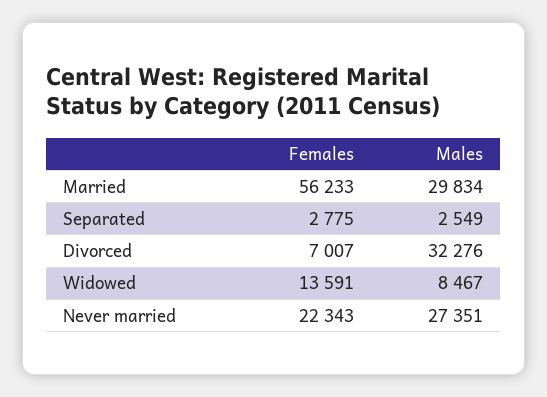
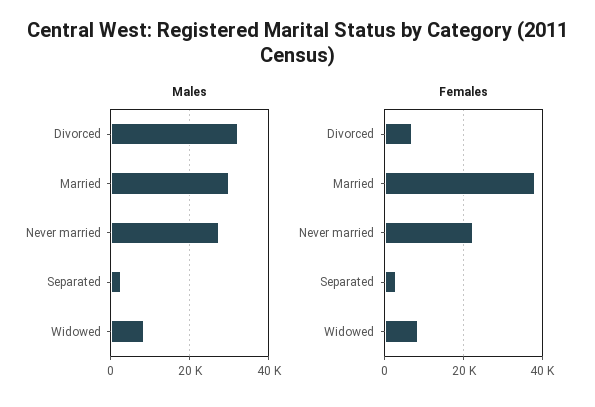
Females, Married: 56233 -> 38000
Females, Widowed: 13591 -> 8000

